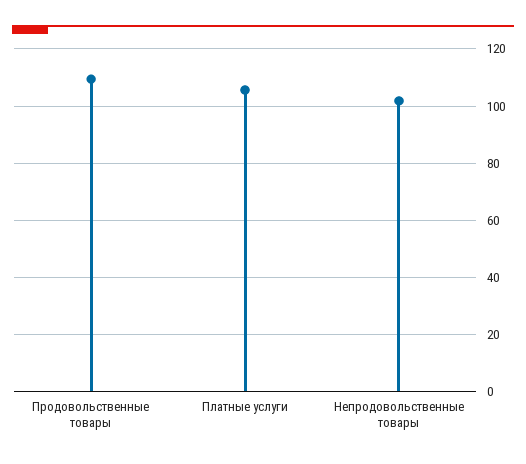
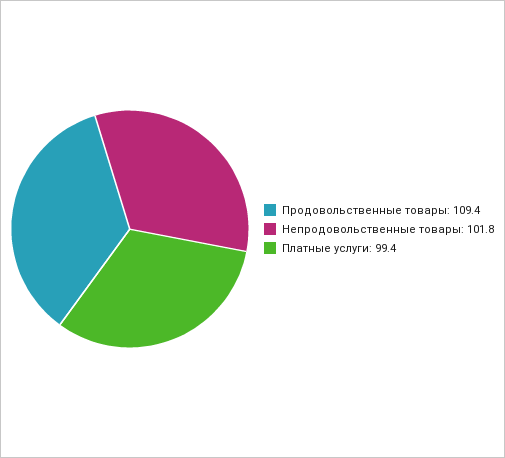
Платные услуги: 105 -> 99.4

